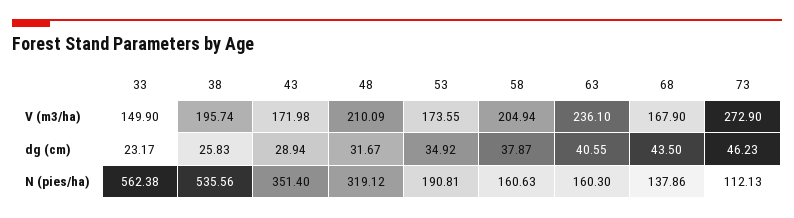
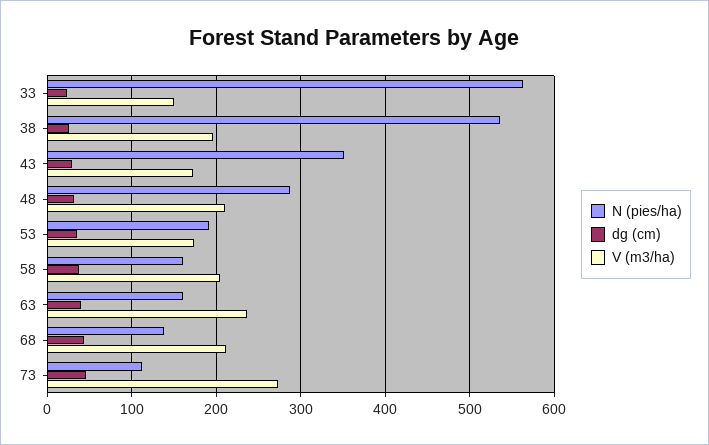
V (m3/ha), 68: 167.9 -> 210
N (pies/ha), 48: 319.12 -> 290

